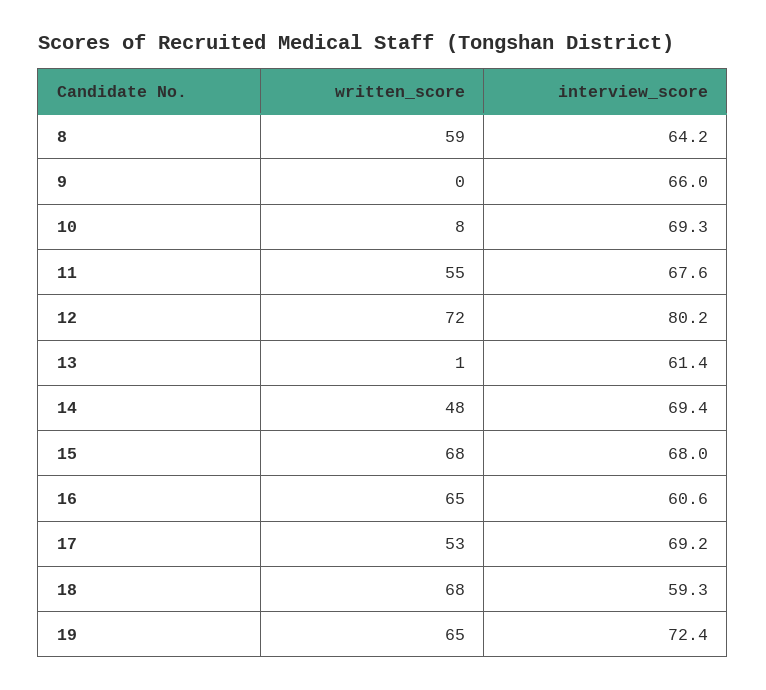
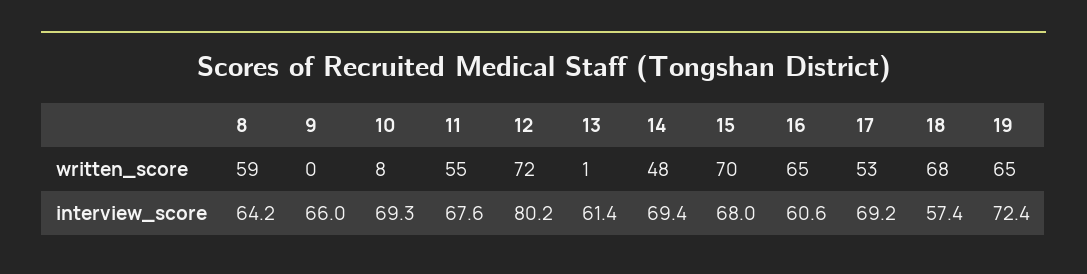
written_score, 15: 68 -> 70
interview_score, 18: 59.3 -> 57.4

